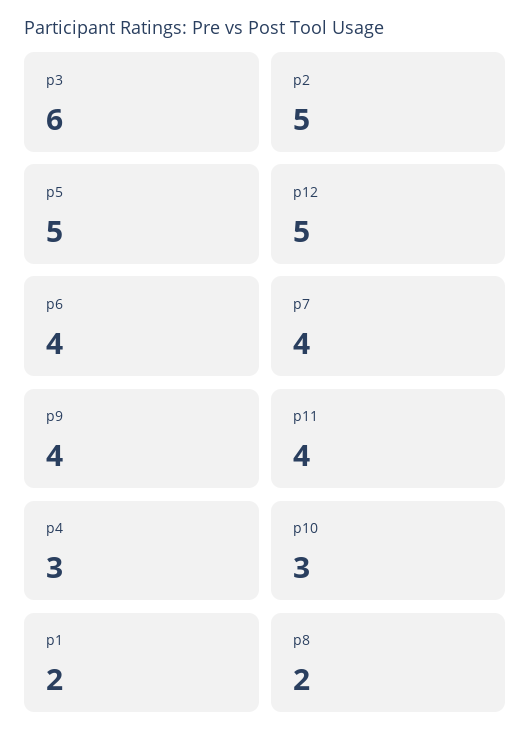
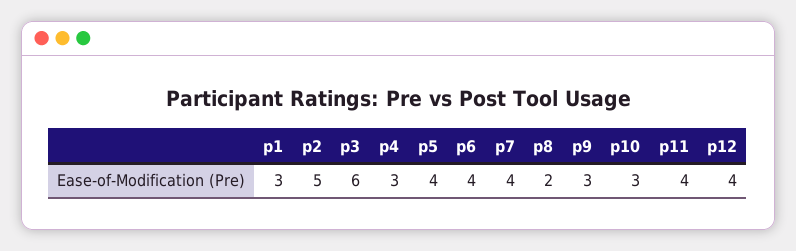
p5: 5 -> 4
p12: 5 -> 4
p9: 4 -> 3
p1: 2 -> 3

